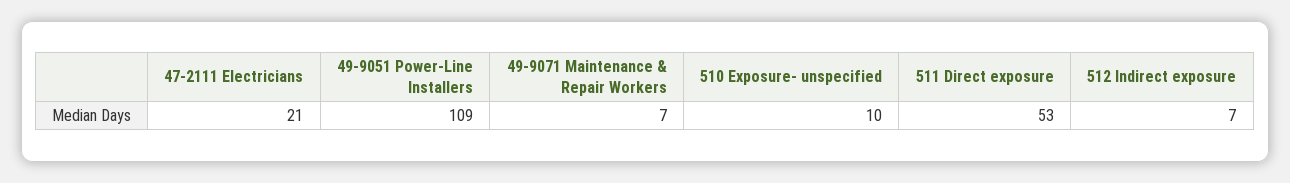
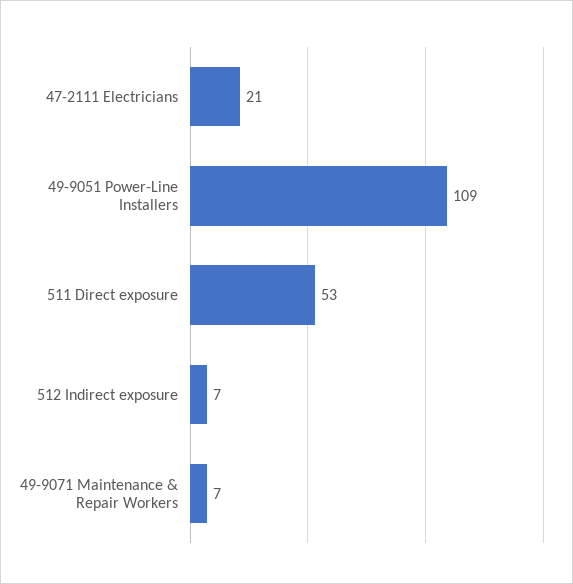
510 Exposure- unspecified: 10 -> none

